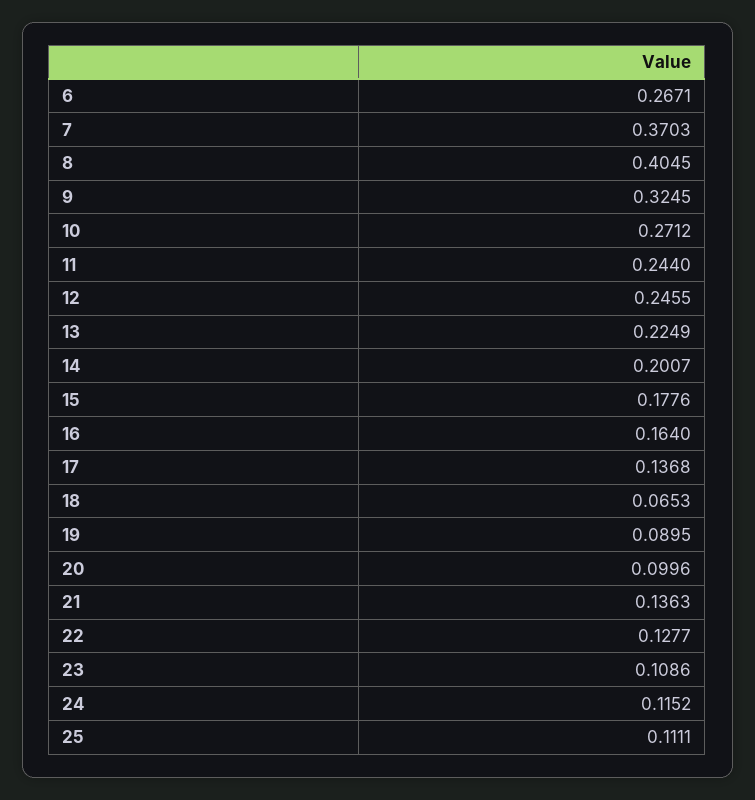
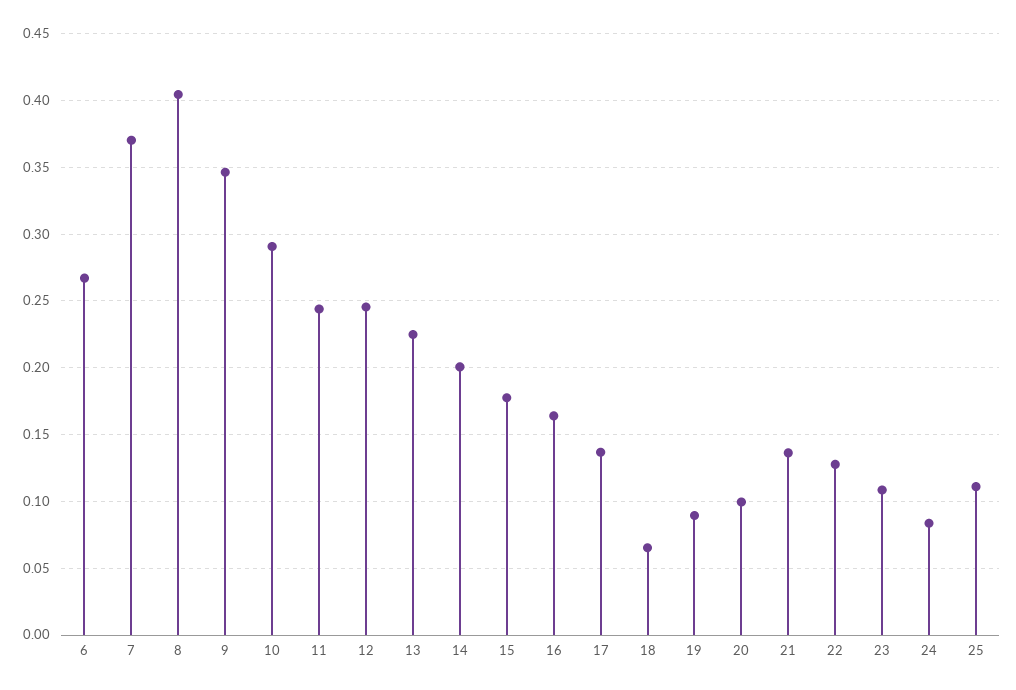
9: 0.3245 -> 0.345
10: 0.2712 -> 0.29
24: 0.1152 -> 0.085

